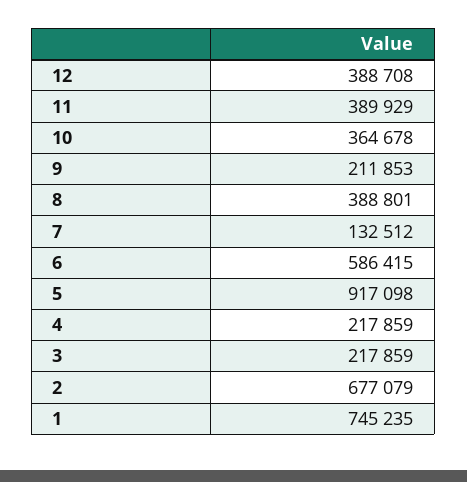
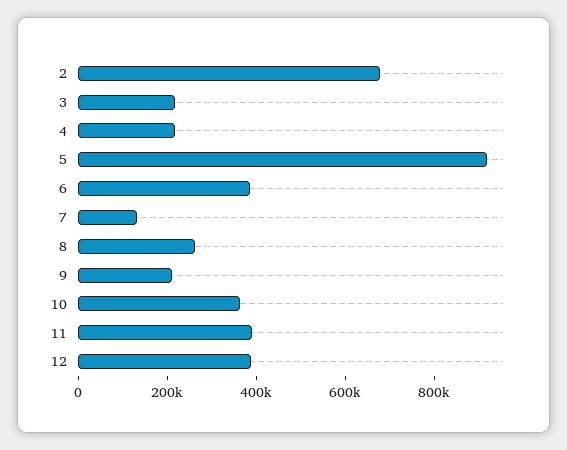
8: 388801 -> 250000
6: 586415 -> 400000
1: 745235 -> none

